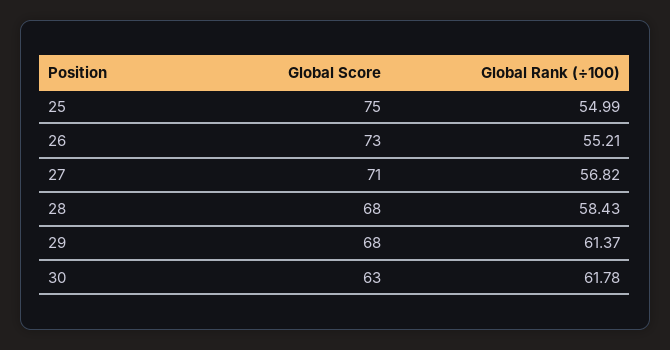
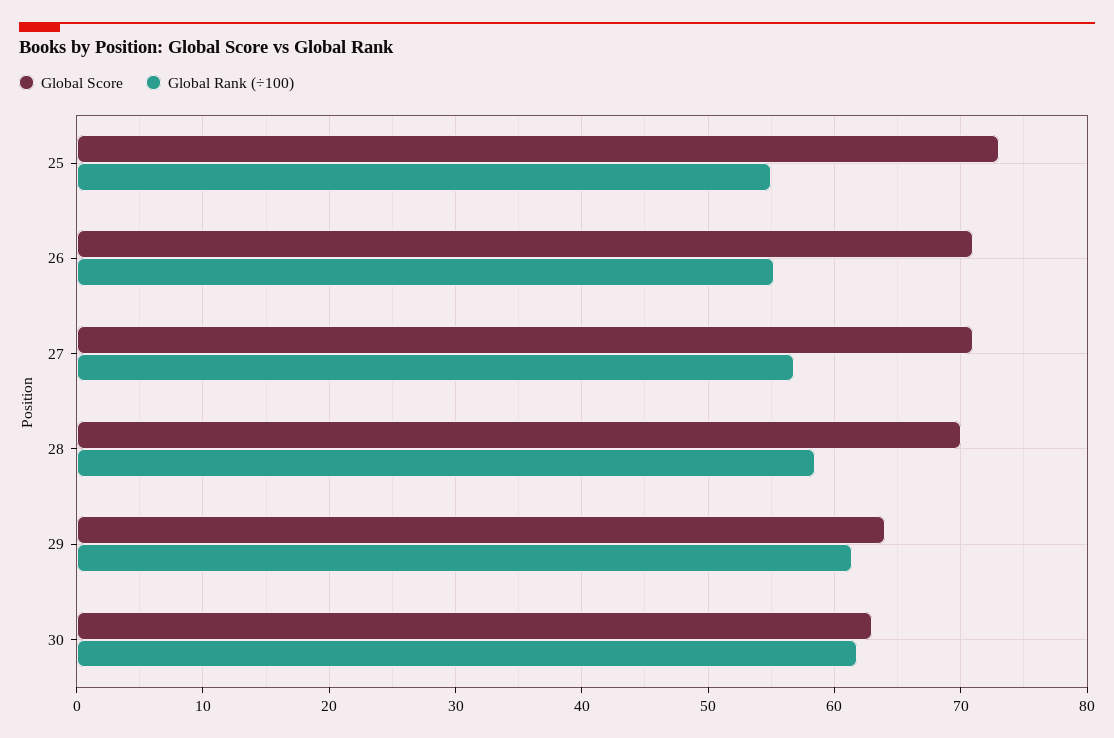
Global Score, 25: 75 -> 73
Global Score, 26: 73 -> 71
Global Score, 28: 68 -> 70
Global Score, 29: 68 -> 64

